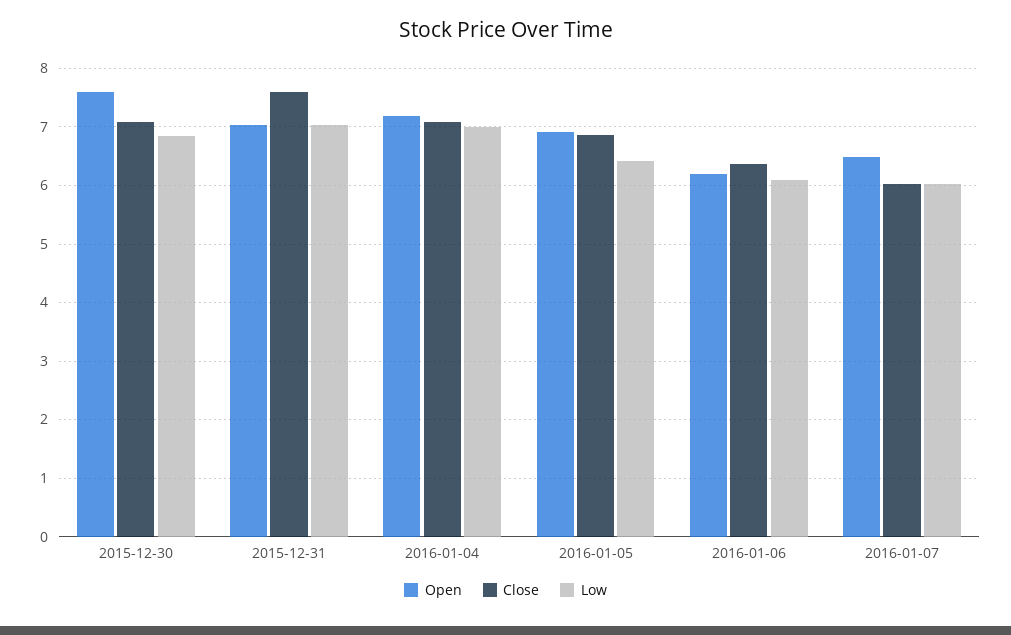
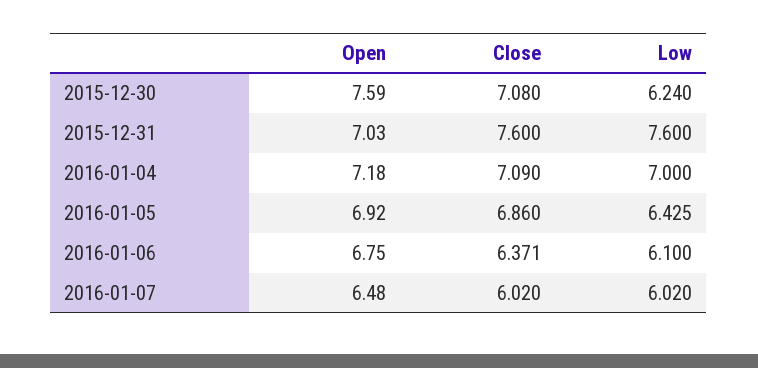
Low, 2015-12-30: 6.8 -> 6.24
Low, 2015-12-31: 7 -> 7.6
Open, 2016-01-06: 6.2 -> 6.75

